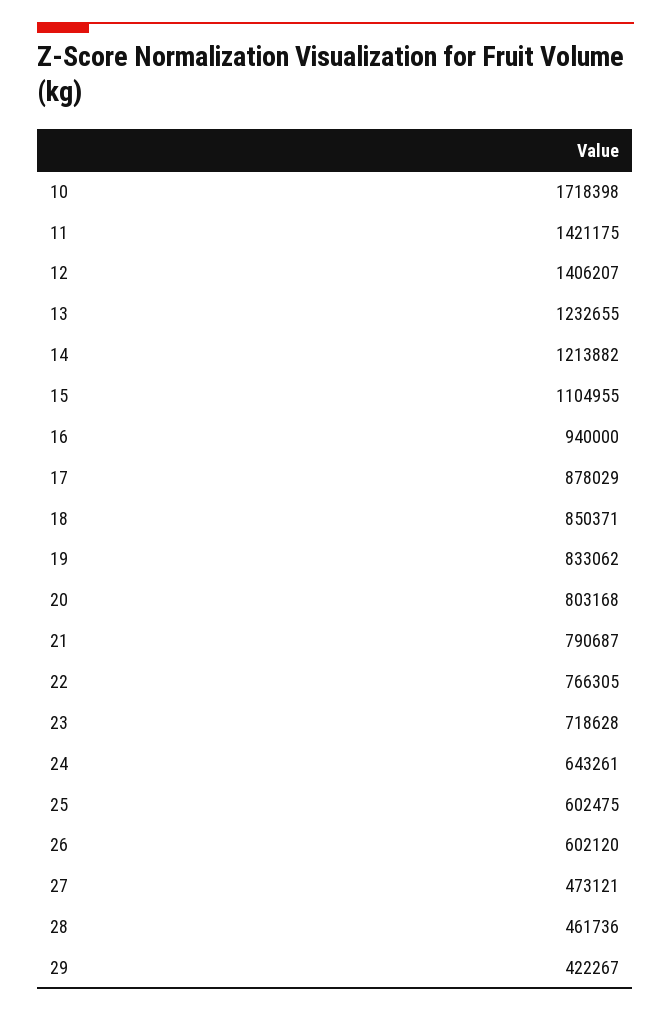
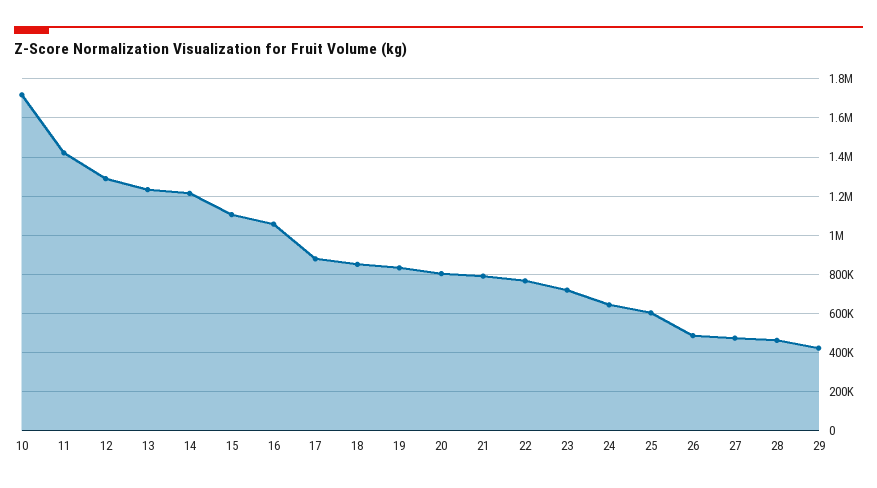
12: 1406207 -> 1300000
16: 940000 -> 1050000
26: 602120 -> 500000

